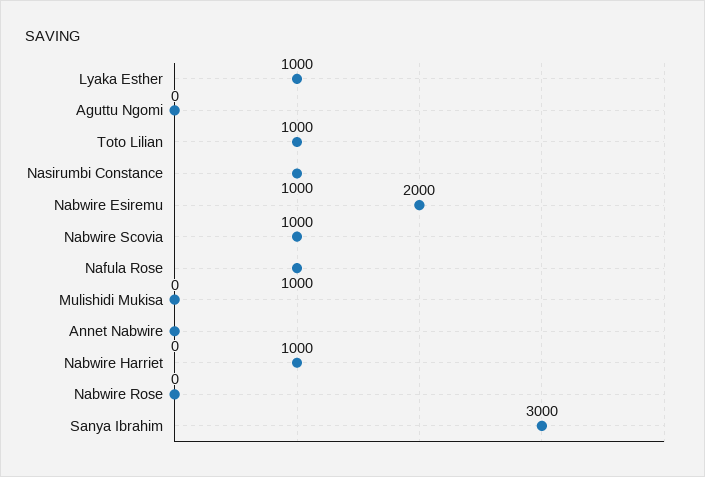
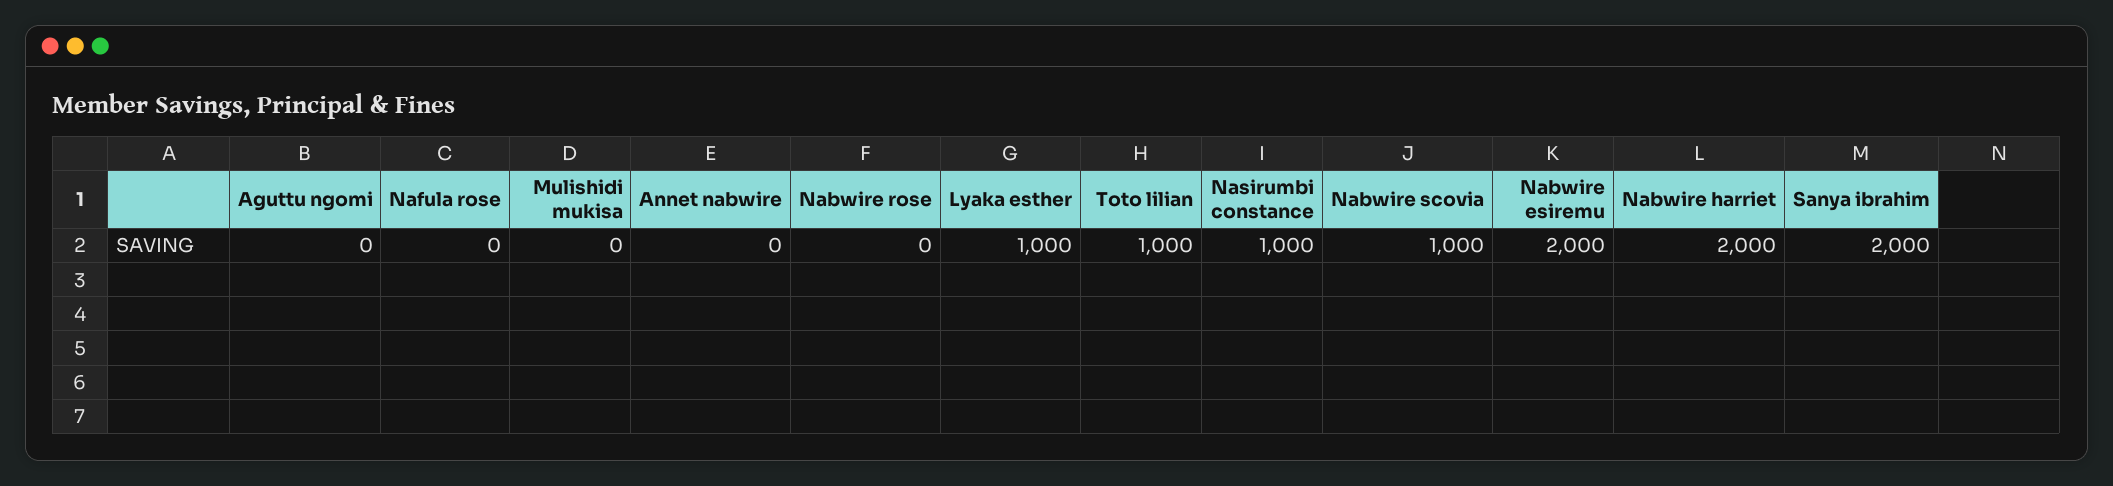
Nafula Rose: 1000 -> 0
Nabwire Harriet: 1000 -> 2000
Sanya Ibrahim: 3000 -> 2000

